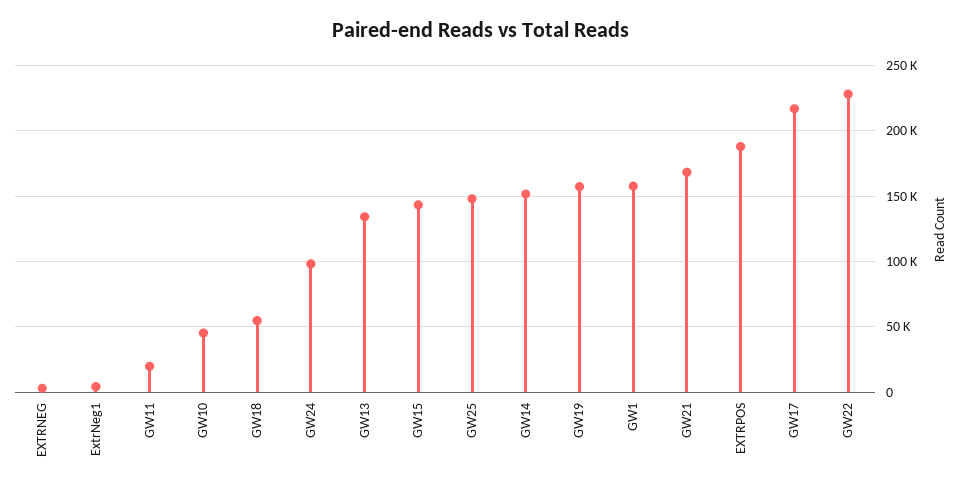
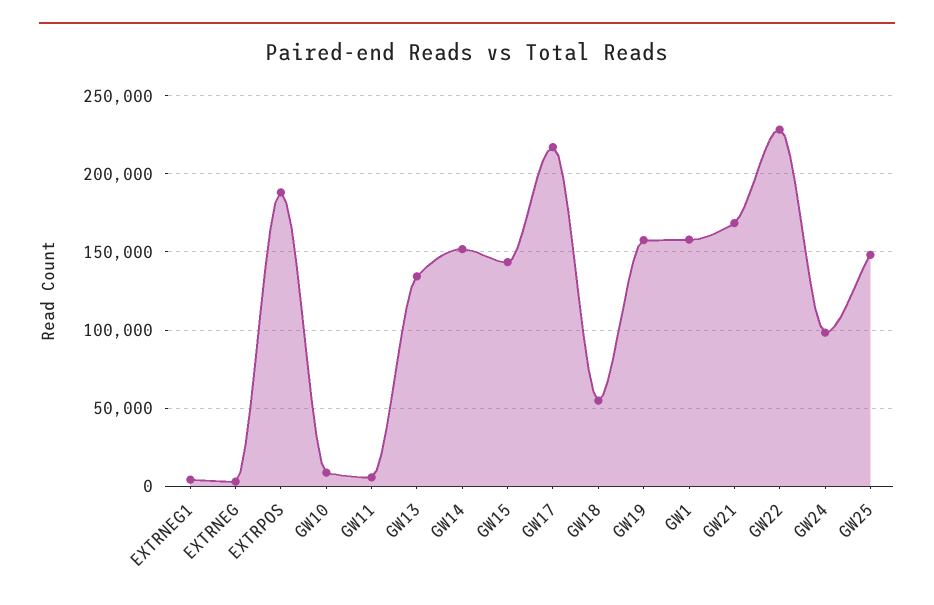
GW11: 20000 -> 5000
GW10: 45000 -> 10000

